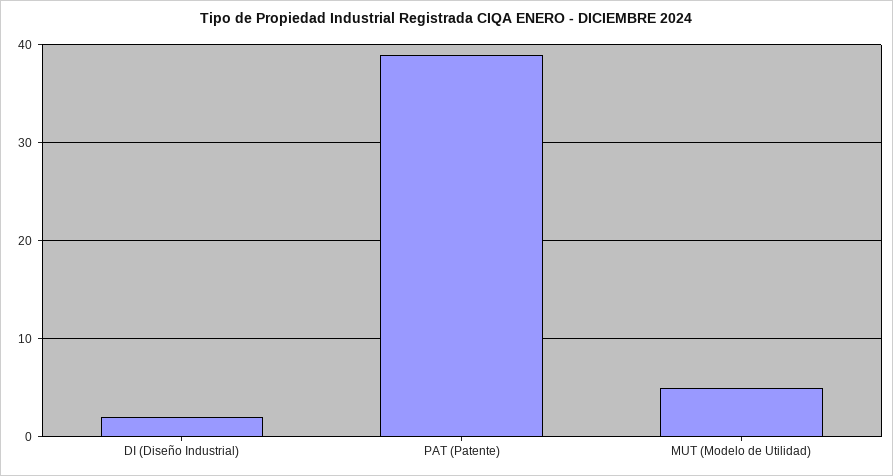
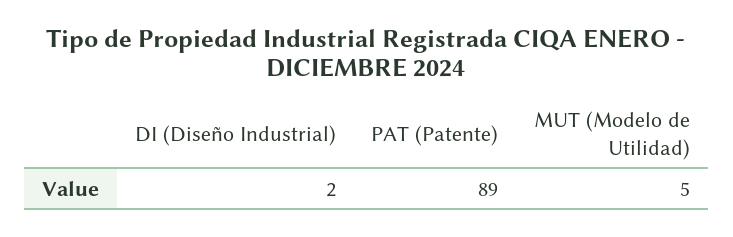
PAT (Patente): 39 -> 89

